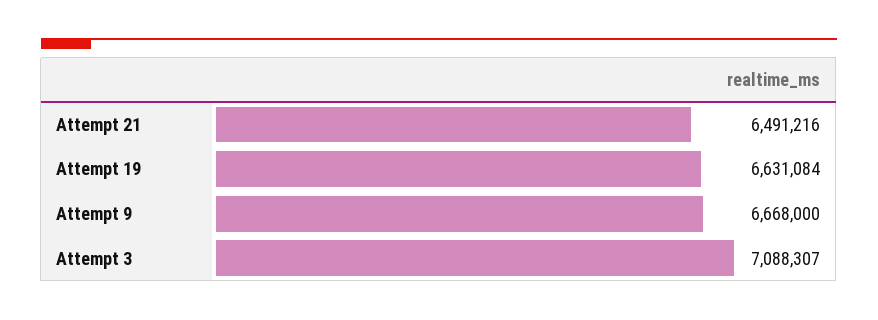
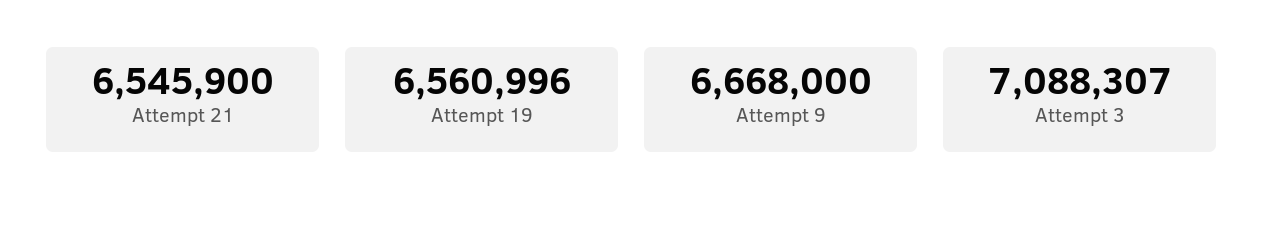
Attempt 21: 6491216 -> 6545900
Attempt 19: 6631084 -> 6560996

